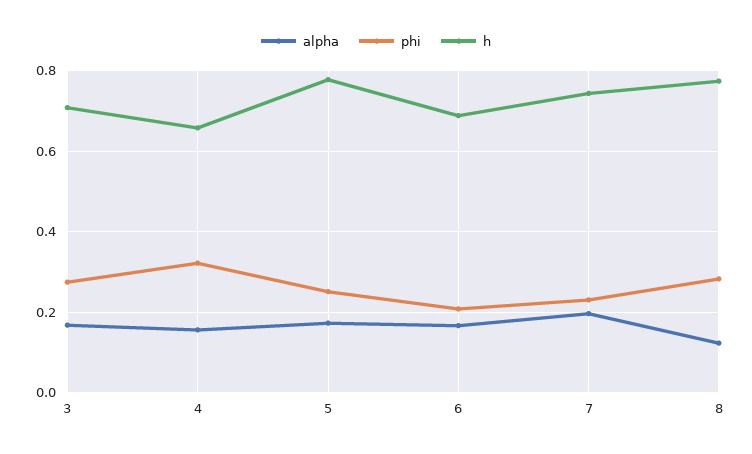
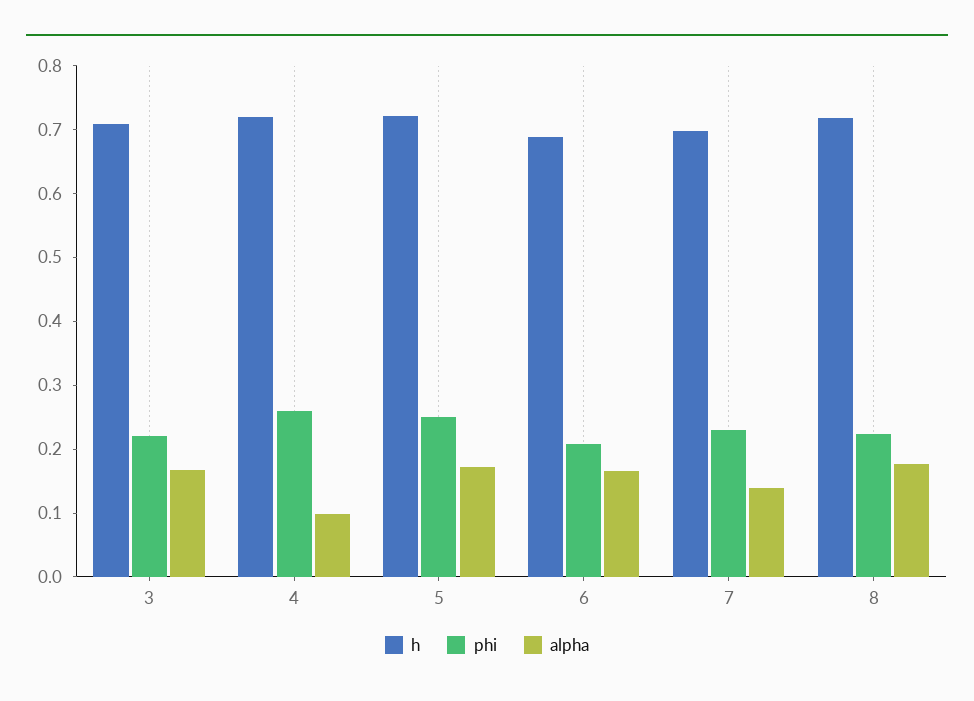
phi, 3: 0.28 -> 0.22
alpha, 4: 0.16 -> 0.1
phi, 4: 0.32 -> 0.26
h, 4: 0.66 -> 0.72
h, 5: 0.78 -> 0.72
alpha, 7: 0.2 -> 0.14
h, 7: 0.74 -> 0.7
alpha, 8: 0.12 -> 0.18
phi, 8: 0.28 -> 0.22
h, 8: 0.78 -> 0.72

